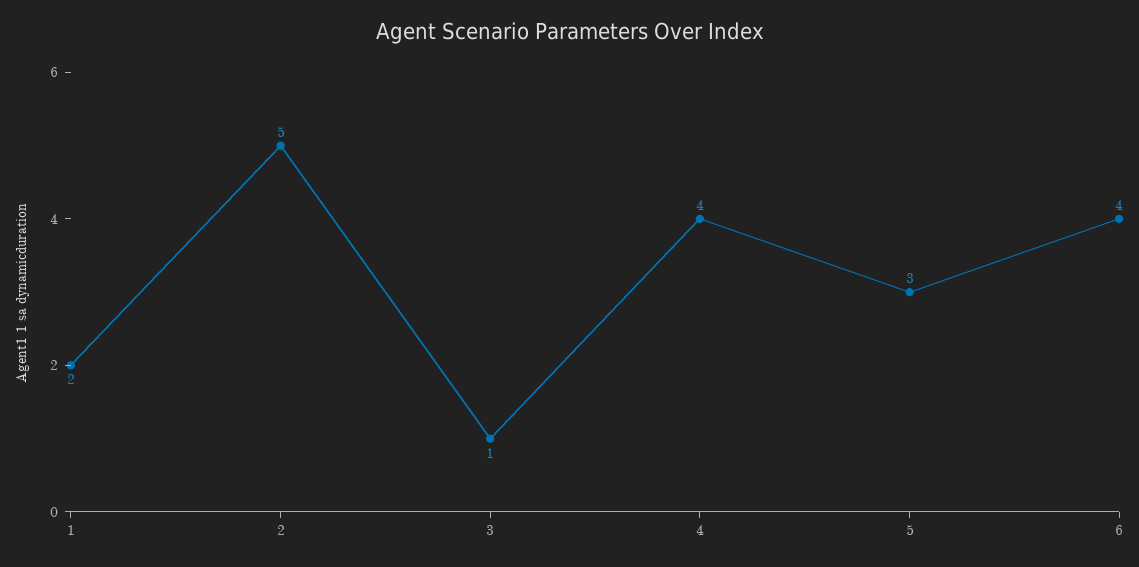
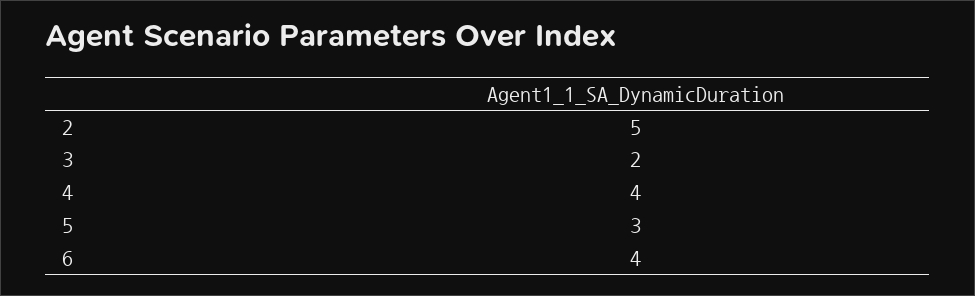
1: 2 -> none
3: 1 -> 2

